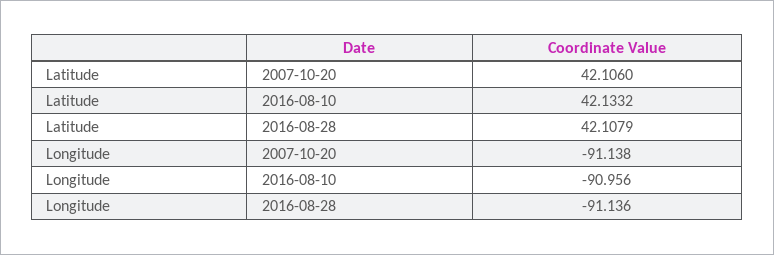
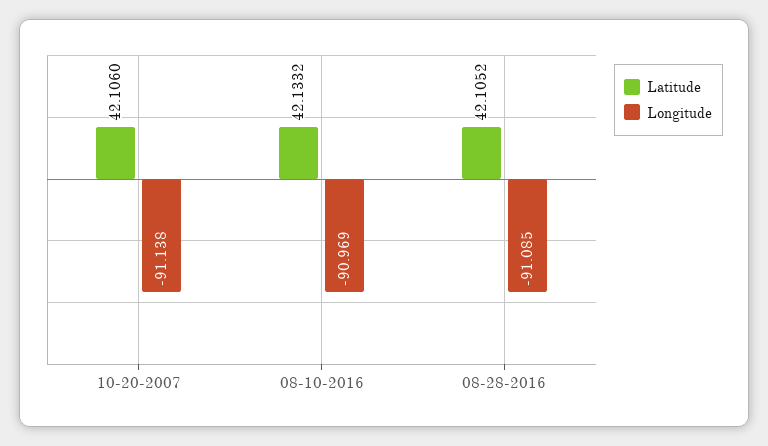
Latitude, 2016-08-28: 42.1079 -> 42.1052
Longitude, 2016-08-10: -90.956 -> -90.969
Longitude, 2016-08-28: -91.136 -> -91.085

